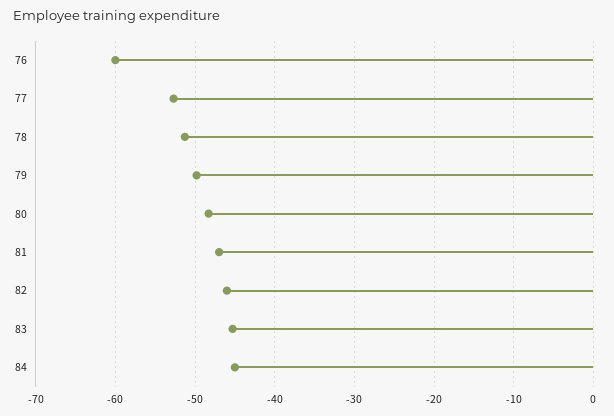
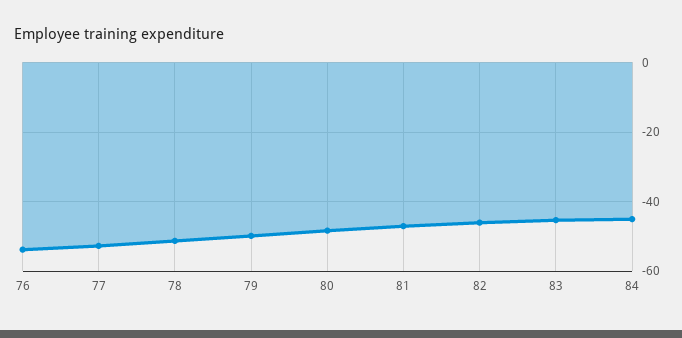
76: -60 -> -54

